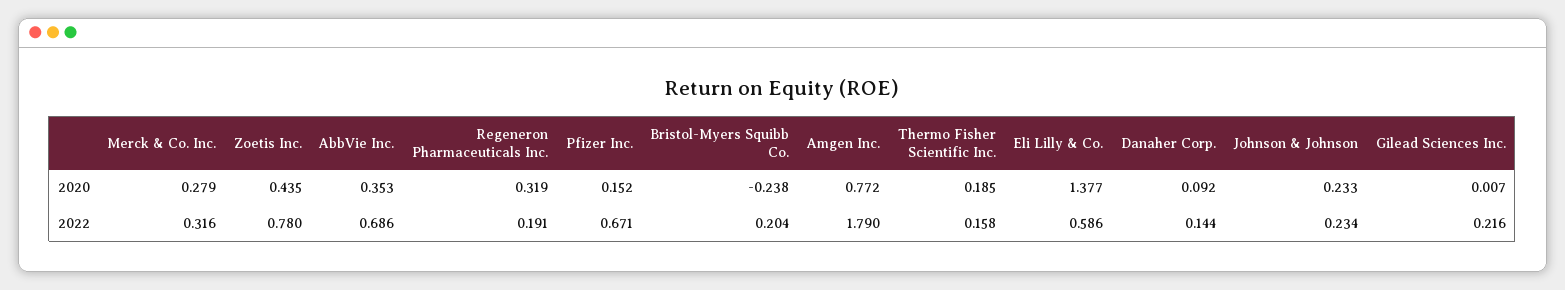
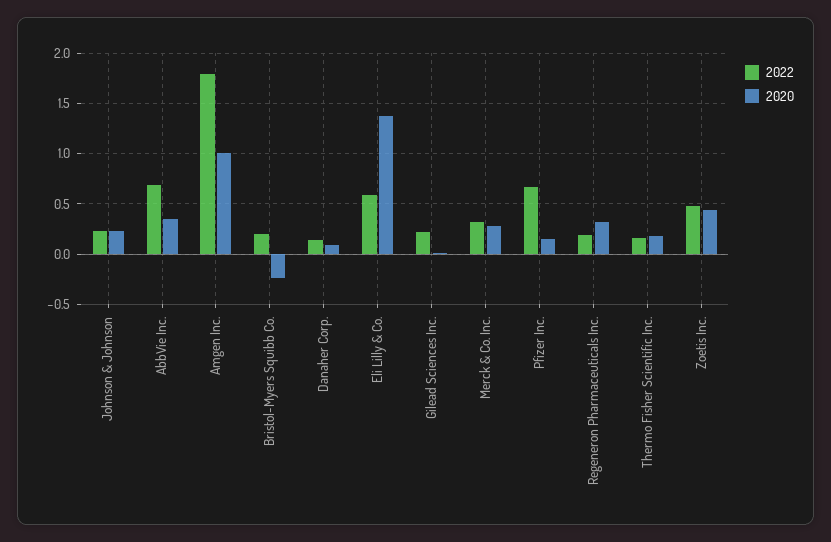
2020, Amgen Inc.: 0.772 -> 1
2022, Zoetis Inc.: 0.78 -> 0.5

